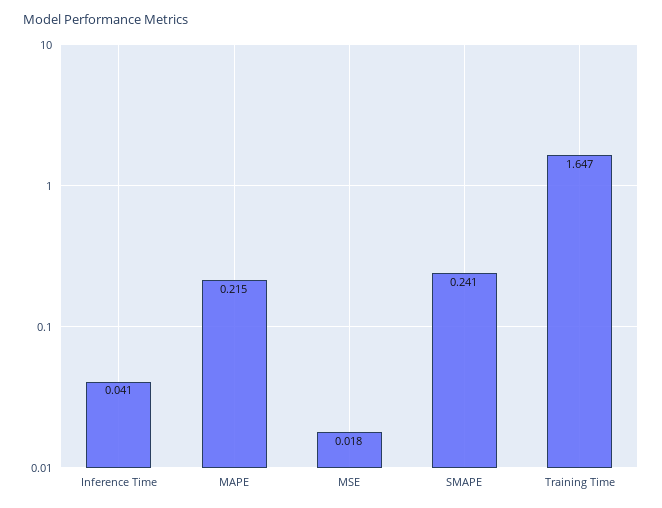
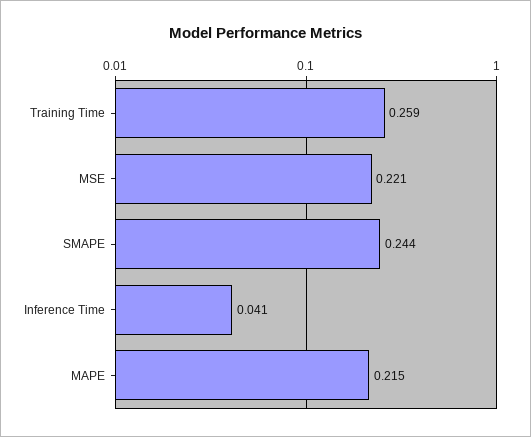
MSE: 0.018 -> 0.221
SMAPE: 0.241 -> 0.244
Training Time: 1.647 -> 0.259

